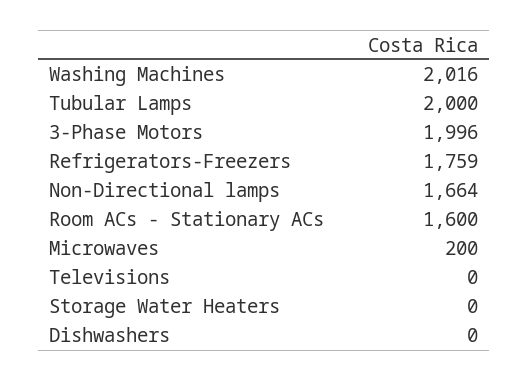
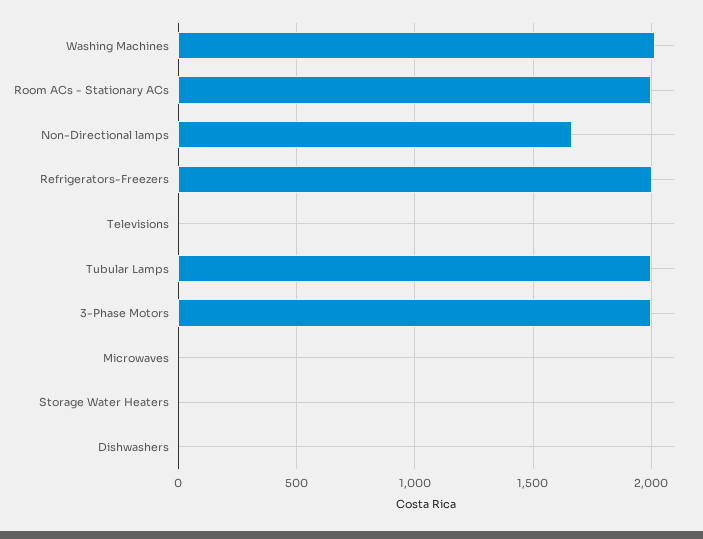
Refrigerators-Freezers: 1759 -> 2000
Room ACs - Stationary ACs: 1600 -> 2000
Microwaves: 200 -> 0

